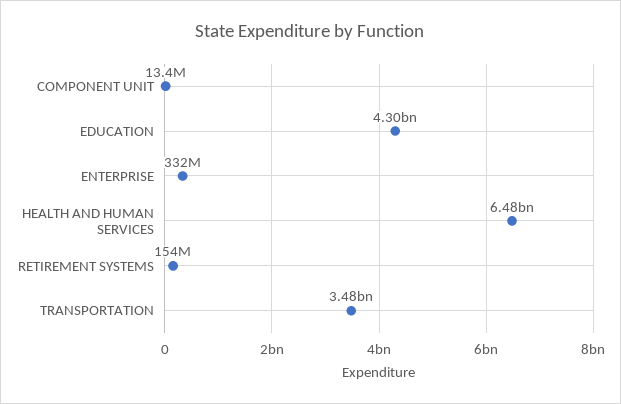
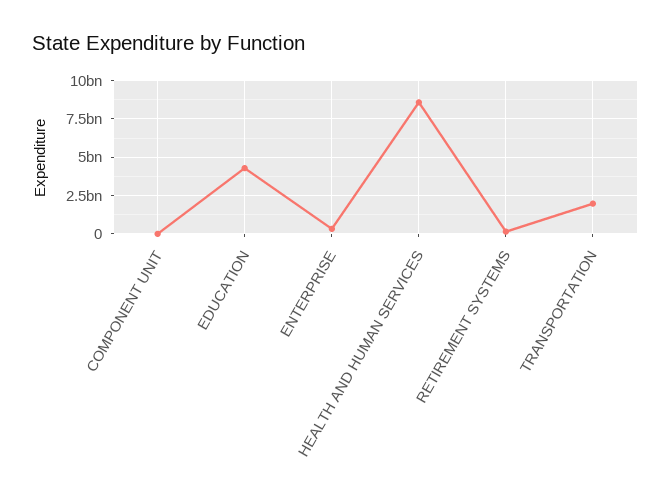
HEALTH AND HUMAN SERVICES: 6480000000 -> 8500000000
TRANSPORTATION: 3480000000 -> 2000000000

